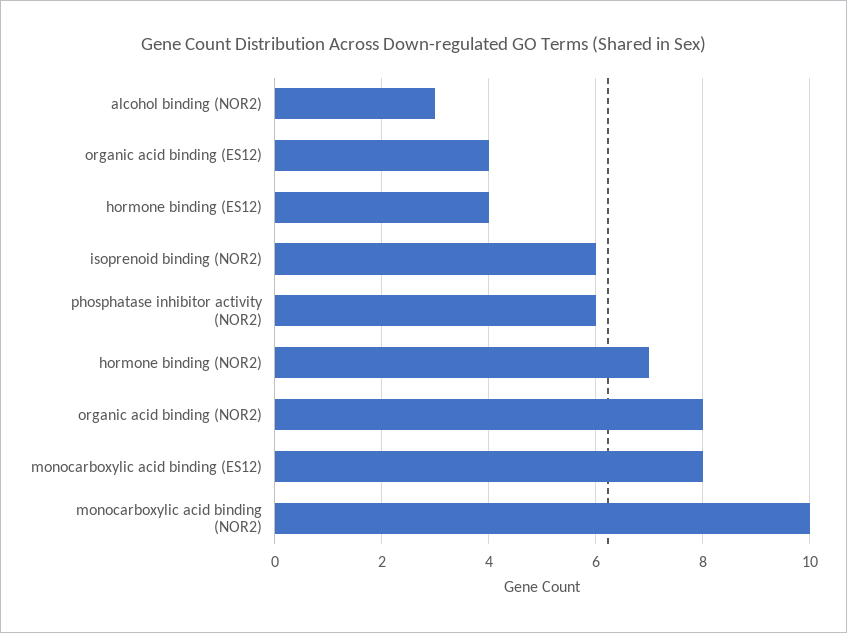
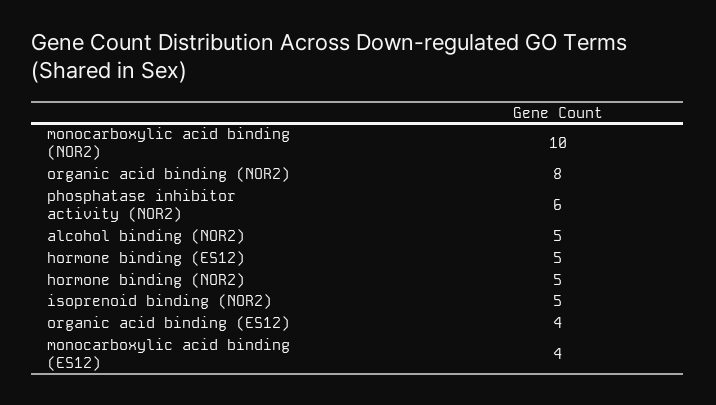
alcohol binding (NOR2): 3 -> 5
hormone binding (ES12): 4 -> 5
isoprenoid binding (NOR2): 6 -> 5
hormone binding (NOR2): 7 -> 5
monocarboxylic acid binding (ES12): 8 -> 4

